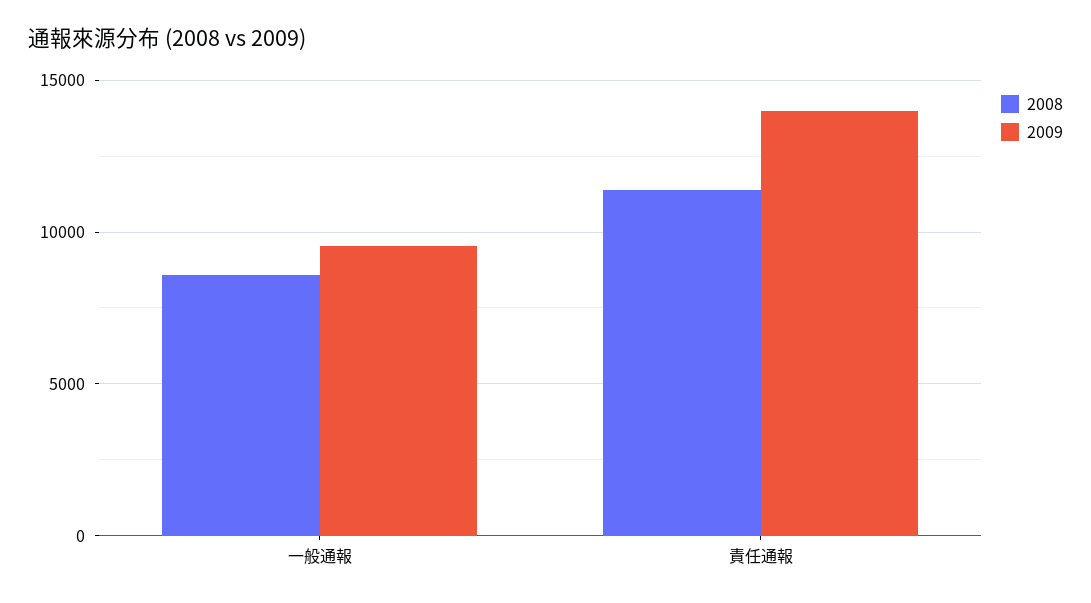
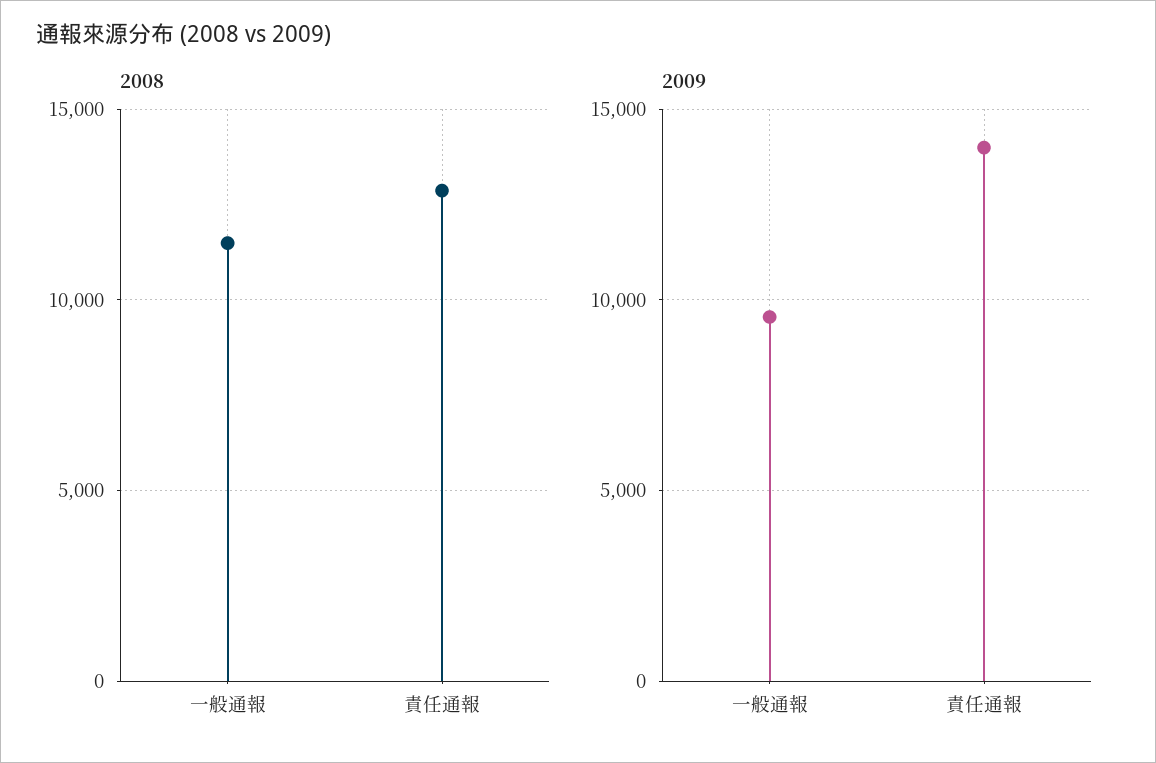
2008, 一般通報: 8500 -> 11500
2008, 責任通報: 11500 -> 13000

